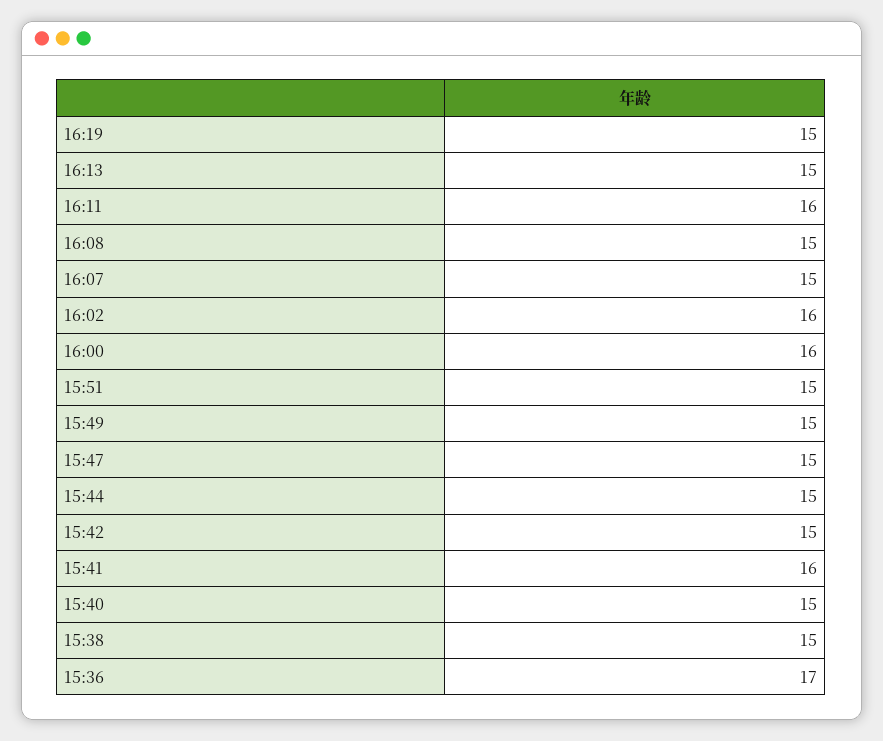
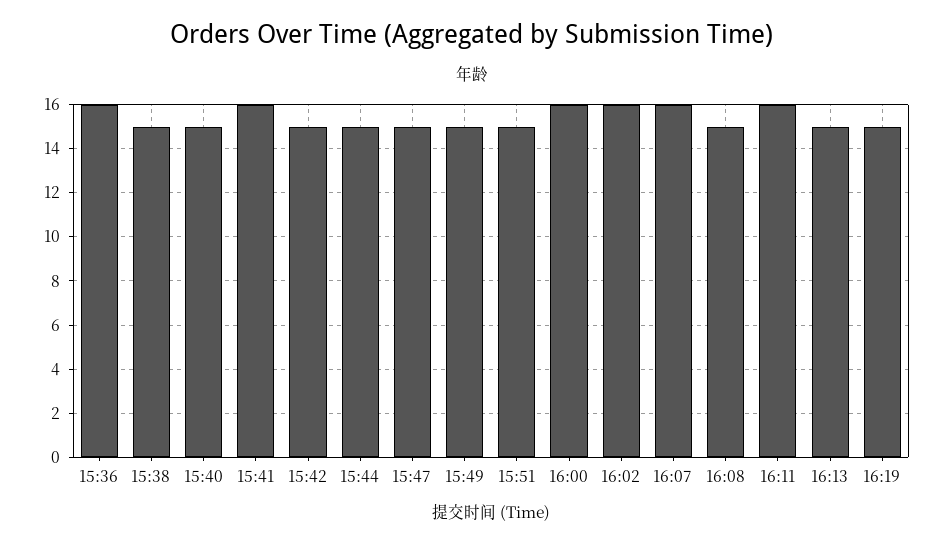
16:07: 15 -> 16
15:36: 17 -> 16

